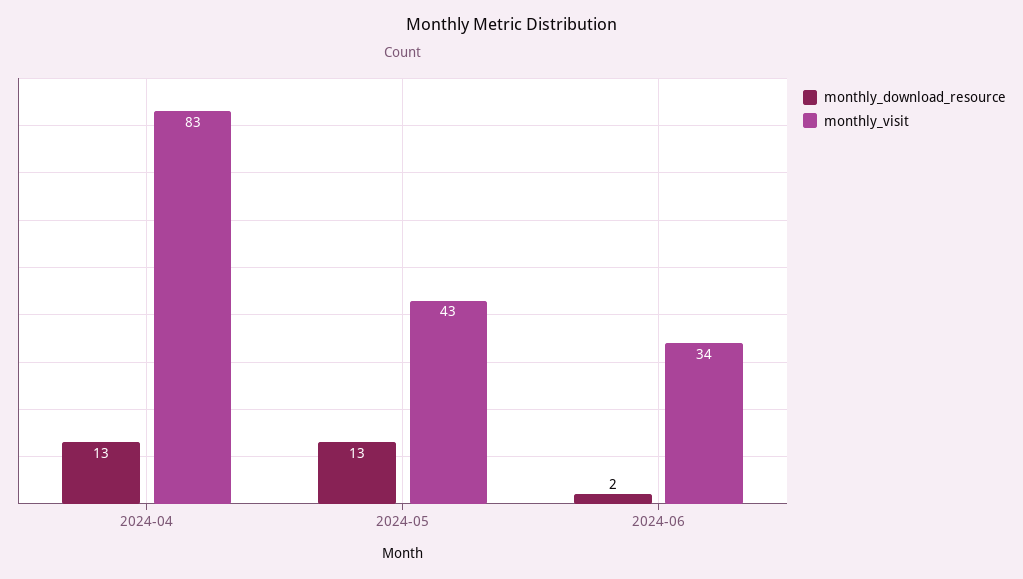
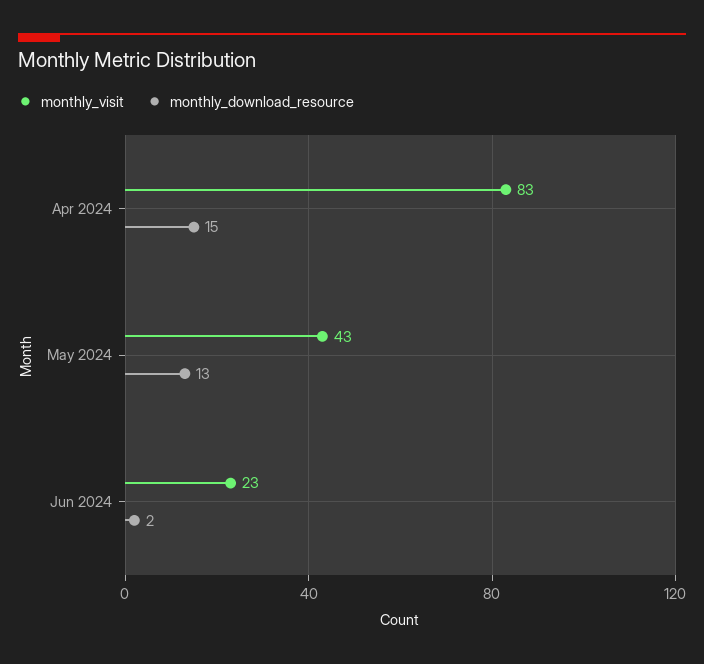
monthly_download_resource, 2024-04: 13 -> 15
monthly_visit, 2024-06: 34 -> 23

